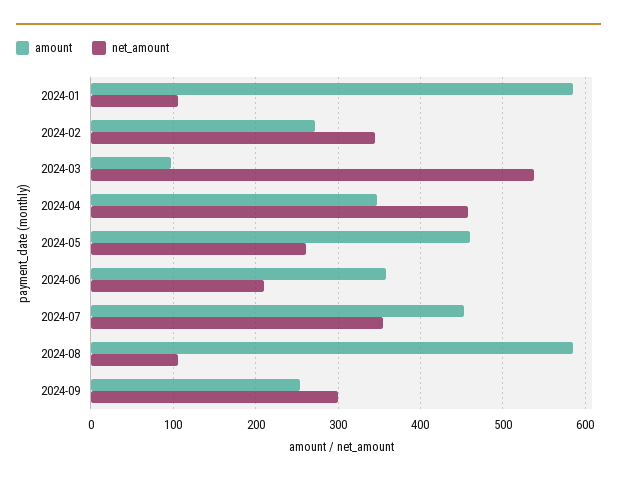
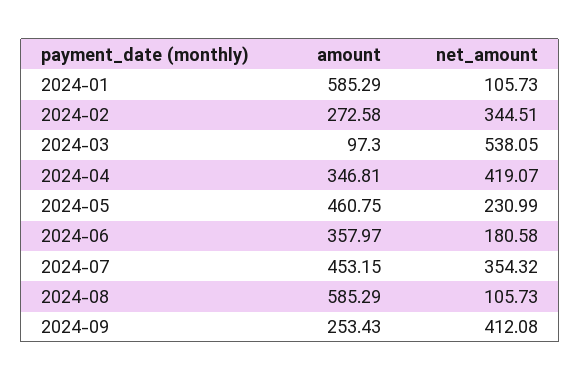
net_amount, 2024-04: 460 -> 419.07
net_amount, 2024-05: 260 -> 230.99
net_amount, 2024-06: 210 -> 180.58
net_amount, 2024-09: 300 -> 412.08

